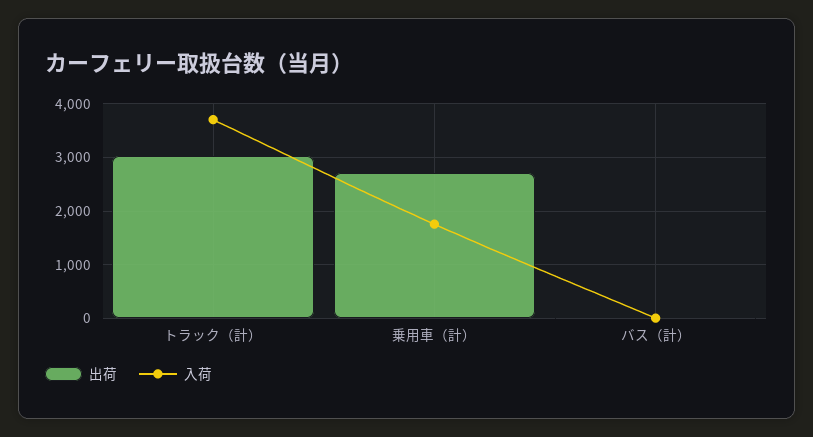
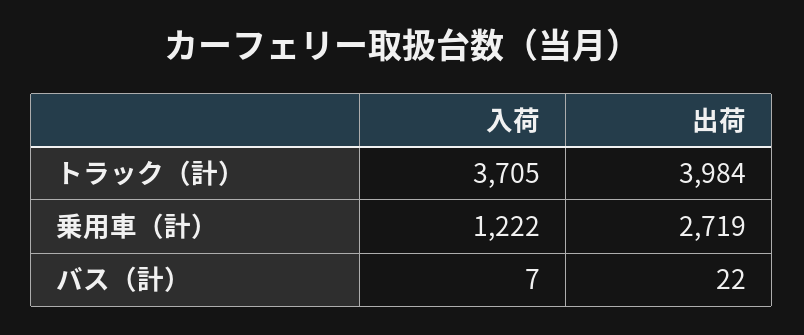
出荷, トラック（計）: 3000 -> 3984
入荷, 乗用車（計）: 1800 -> 1222

